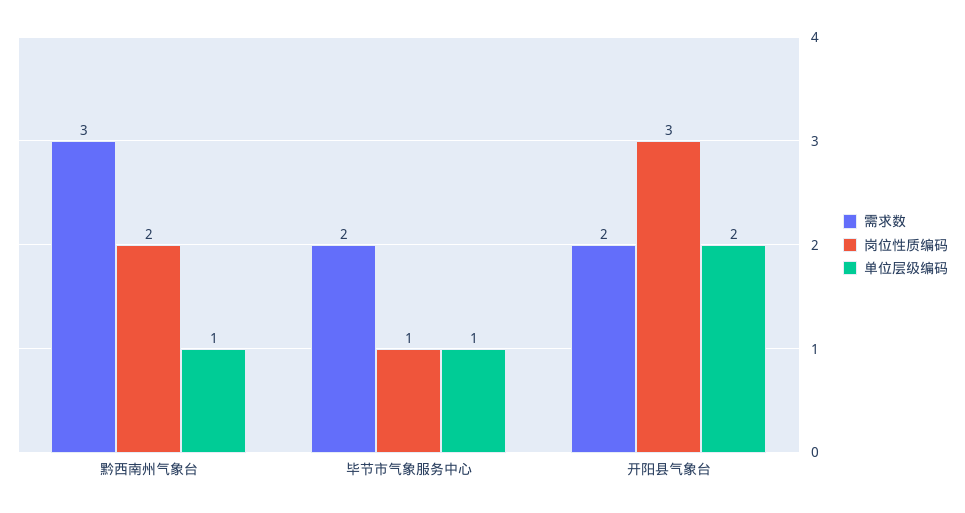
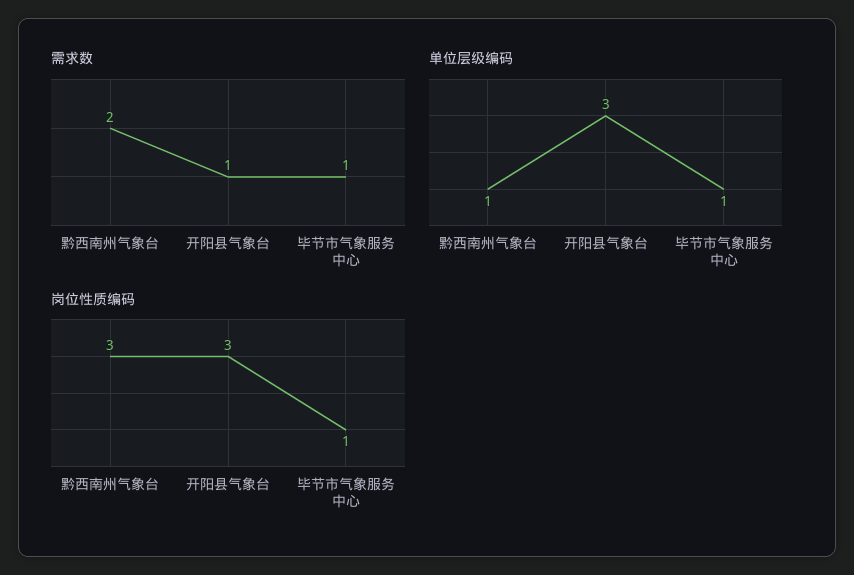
需求数, 黔西南州气象台: 3 -> 2
岗位性质编码, 黔西南州气象台: 2 -> 3
需求数, 毕节市气象服务中心: 2 -> 1
需求数, 开阳县气象台: 2 -> 1
单位层级编码, 开阳县气象台: 2 -> 3

